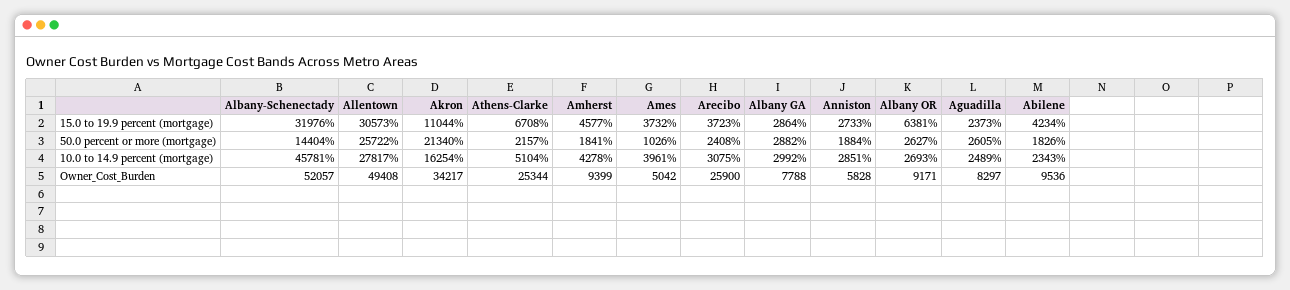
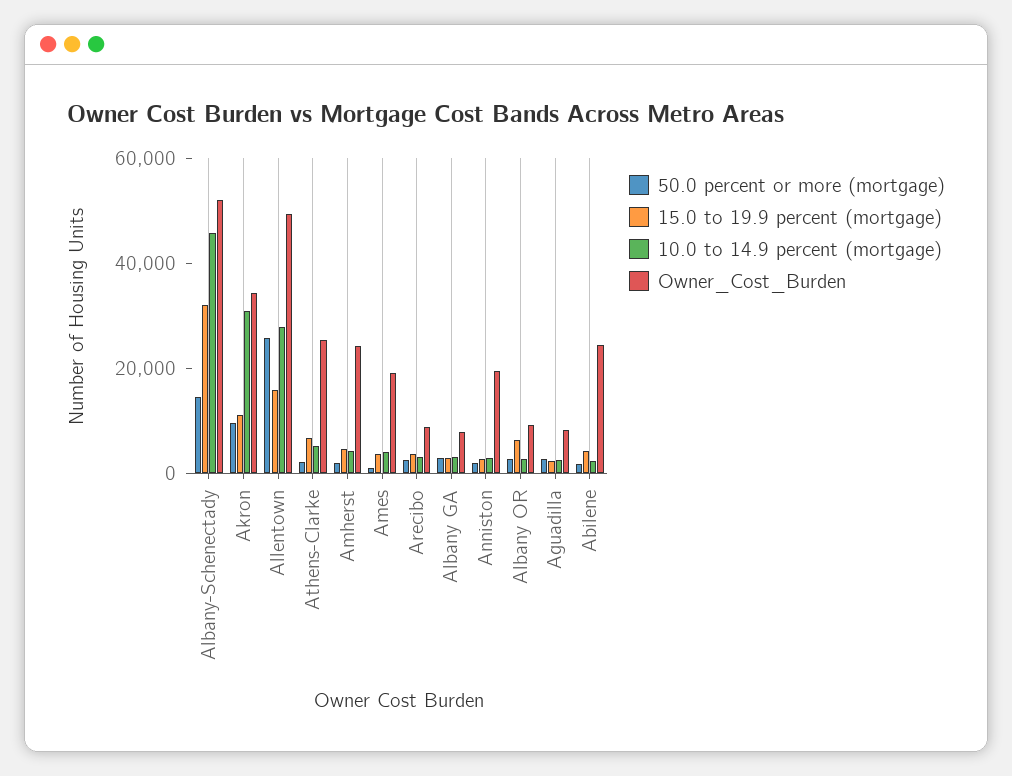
15.0 to 19.9 percent (mortgage), Allentown: 30573 -> 15000
50.0 percent or more (mortgage), Akron: 21340 -> 10000
10.0 to 14.9 percent (mortgage), Akron: 16254 -> 30000
Owner_Cost_Burden, Amherst: 9399 -> 25000
Owner_Cost_Burden, Ames: 5042 -> 20000
Owner_Cost_Burden, Arecibo: 25900 -> 10000
Owner_Cost_Burden, Anniston: 5828 -> 20000
Owner_Cost_Burden, Abilene: 9536 -> 25000

